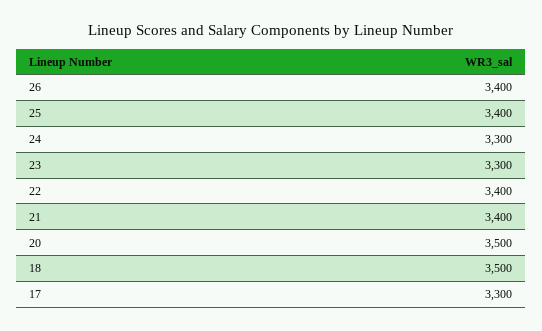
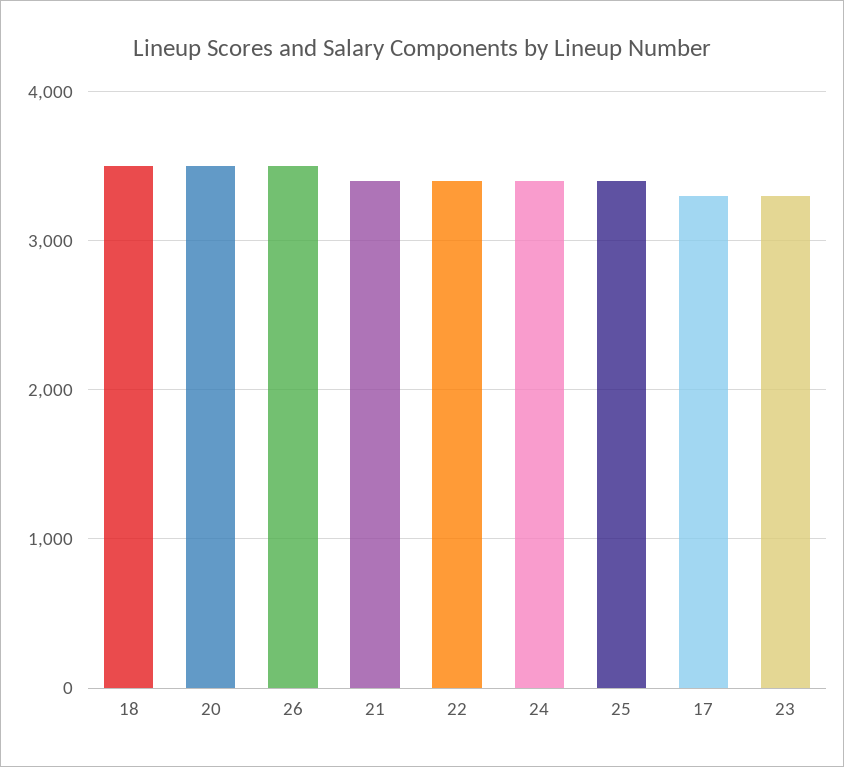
26: 3400 -> 3500
24: 3300 -> 3400

